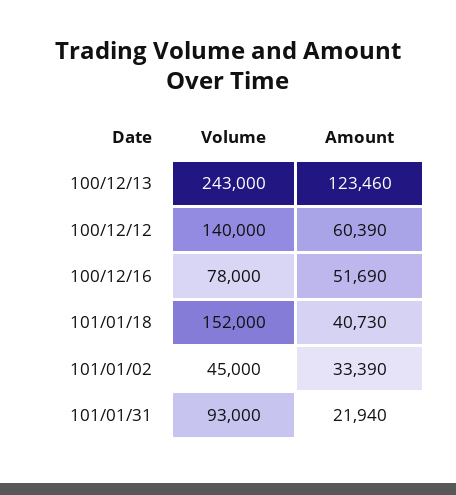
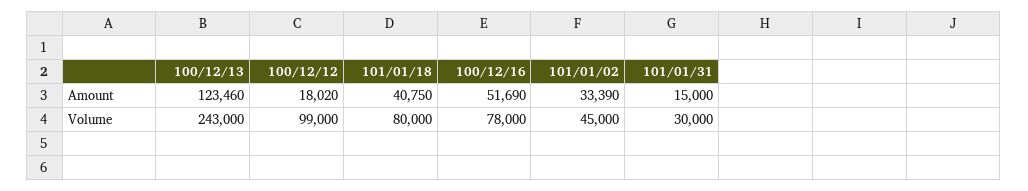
Volume, 100/12/12: 140000 -> 99000
Amount, 100/12/12: 60390 -> 18020
Volume, 101/01/18: 152000 -> 80000
Amount, 101/01/18: 40730 -> 40750
Volume, 101/01/31: 93000 -> 30000
Amount, 101/01/31: 21940 -> 15000

